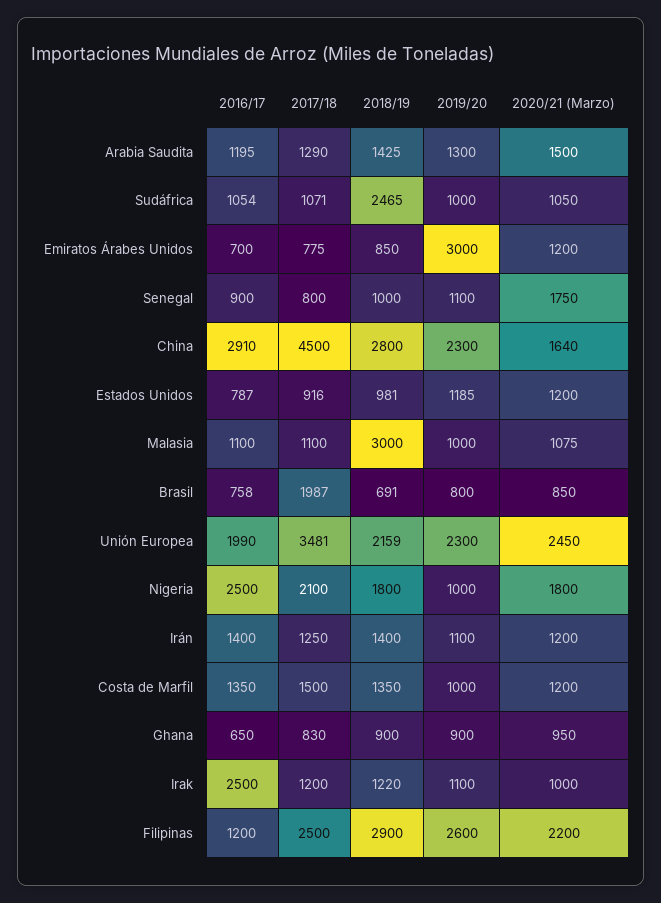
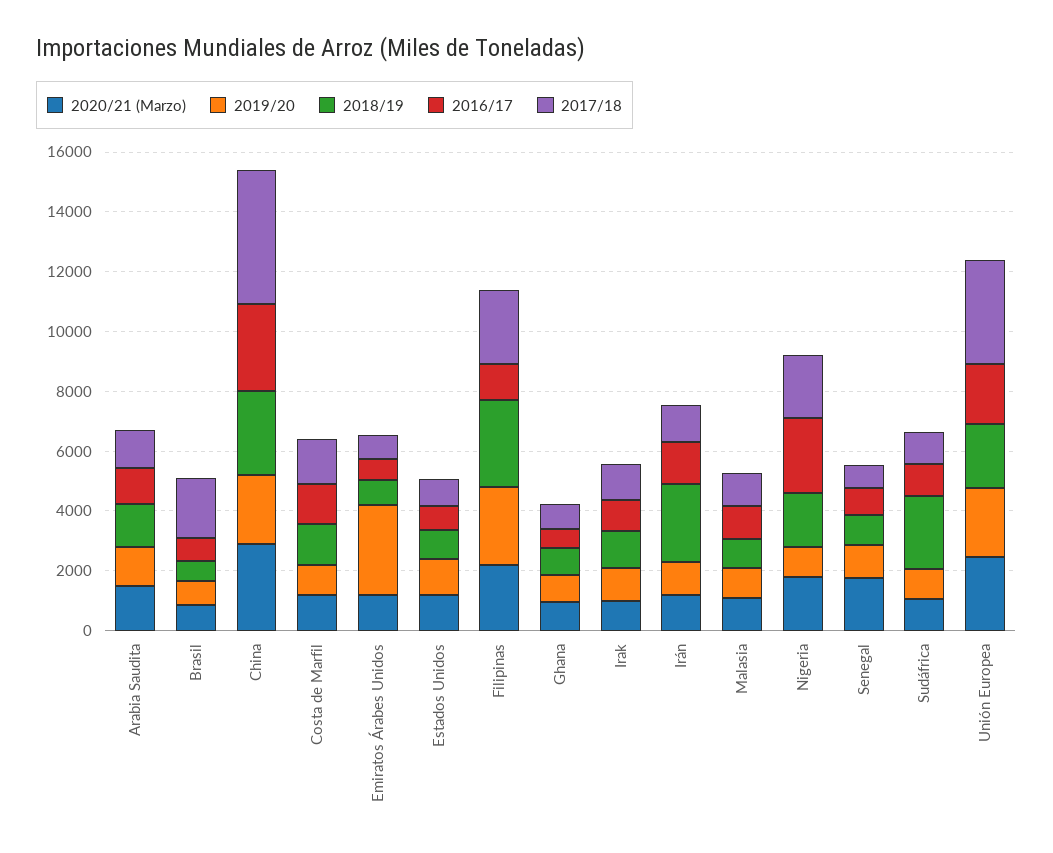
2020/21 (Marzo), China: 1640 -> 3000
2018/19, Malasia: 3000 -> 1000
2018/19, Irán: 1400 -> 2500
2016/17, Irak: 2500 -> 1000

